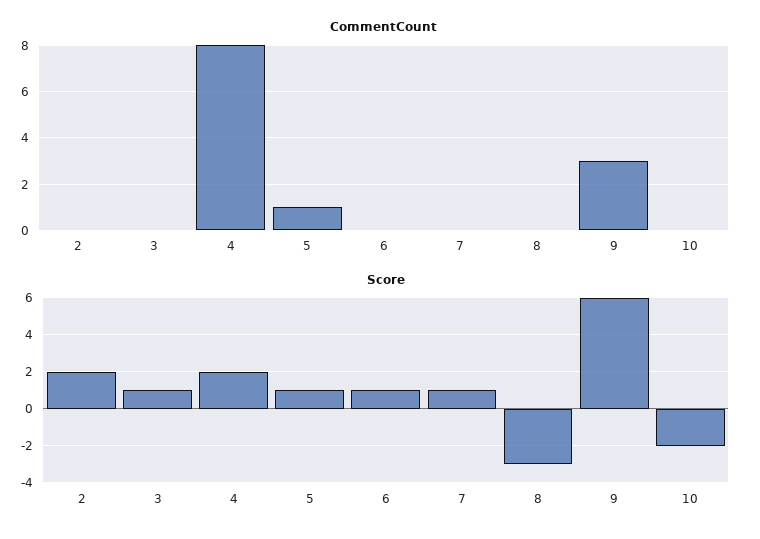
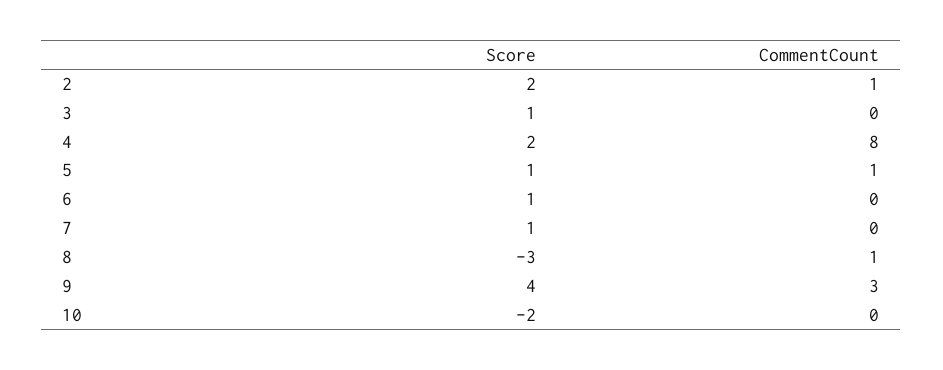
CommentCount, 2: 0 -> 1
CommentCount, 8: 0 -> 1
Score, 9: 6 -> 4

